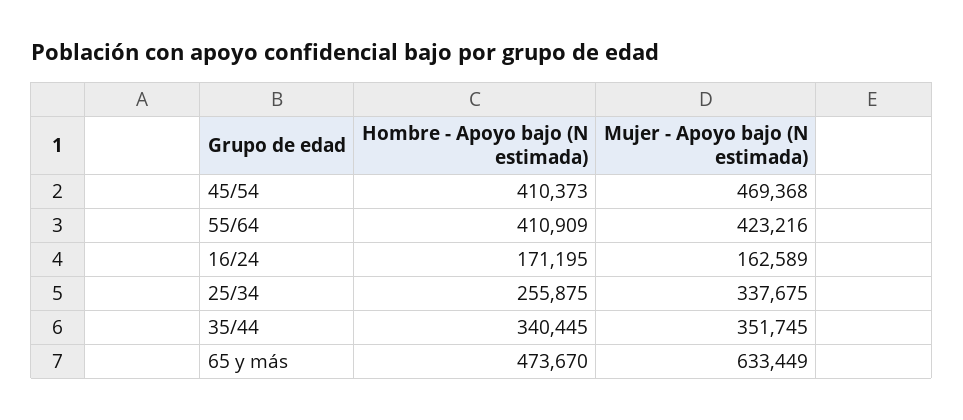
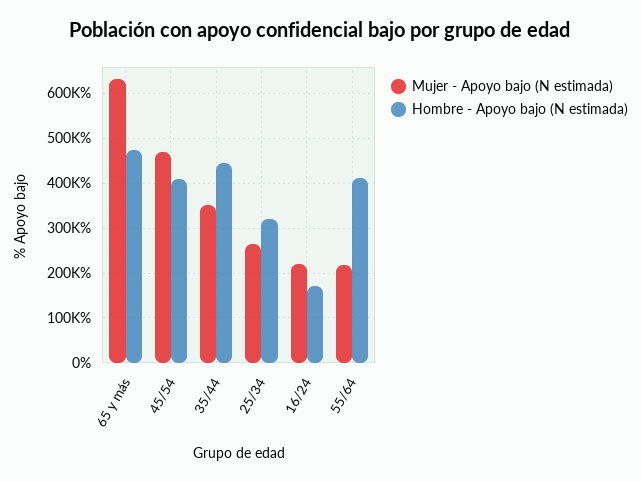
Mujer - Apoyo bajo (N estimada), 55/64: 423216 -> 220000
Mujer - Apoyo bajo (N estimada), 16/24: 162589 -> 220000
Hombre - Apoyo bajo (N estimada), 25/34: 255875 -> 320000
Mujer - Apoyo bajo (N estimada), 25/34: 337675 -> 260000
Hombre - Apoyo bajo (N estimada), 35/44: 340445 -> 440000

